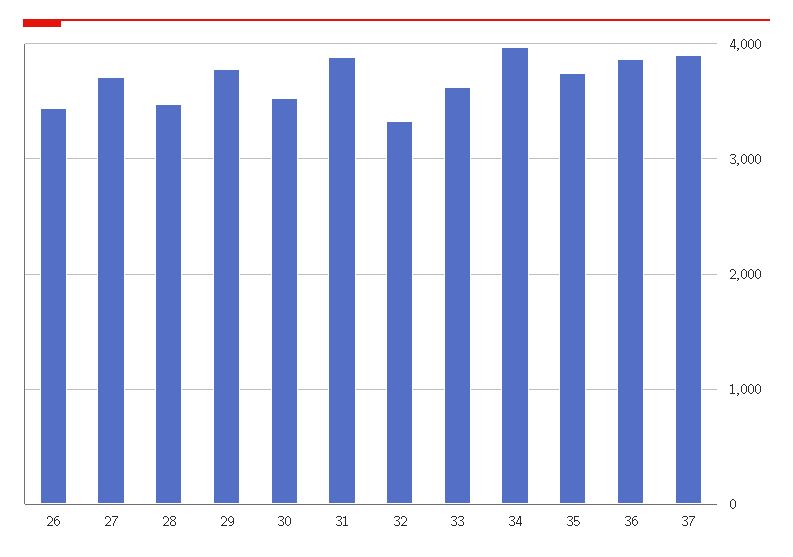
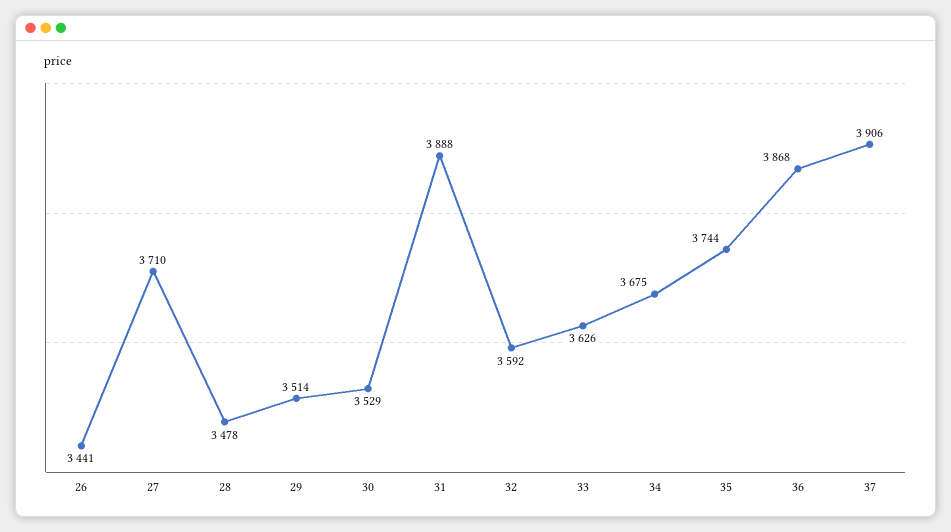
29: 3800 -> 3514
32: 3300 -> 3592
34: 4000 -> 3675

